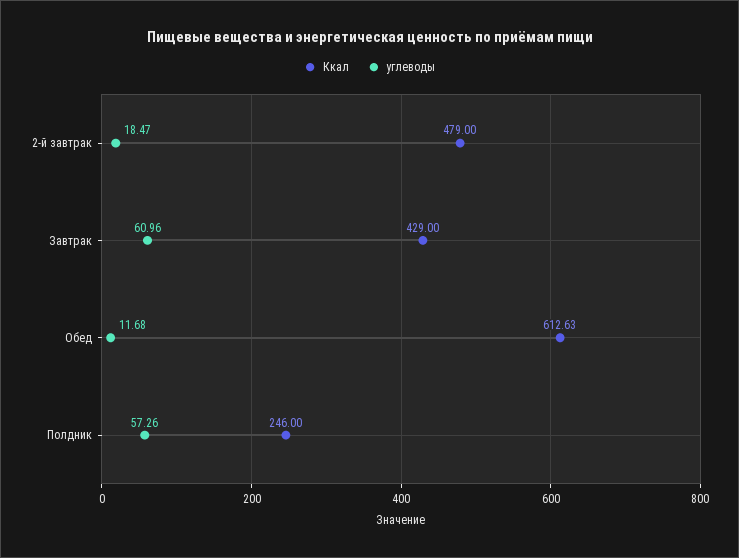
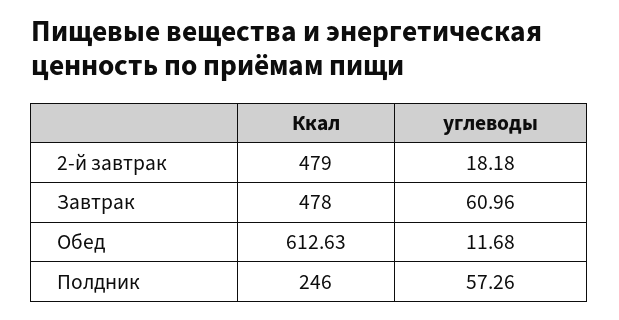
углеводы, 2-й завтрак: 18.47 -> 18.18
Ккал, Завтрак: 429 -> 478

